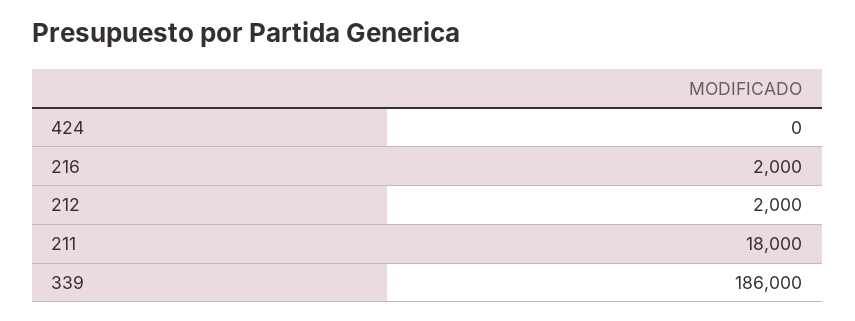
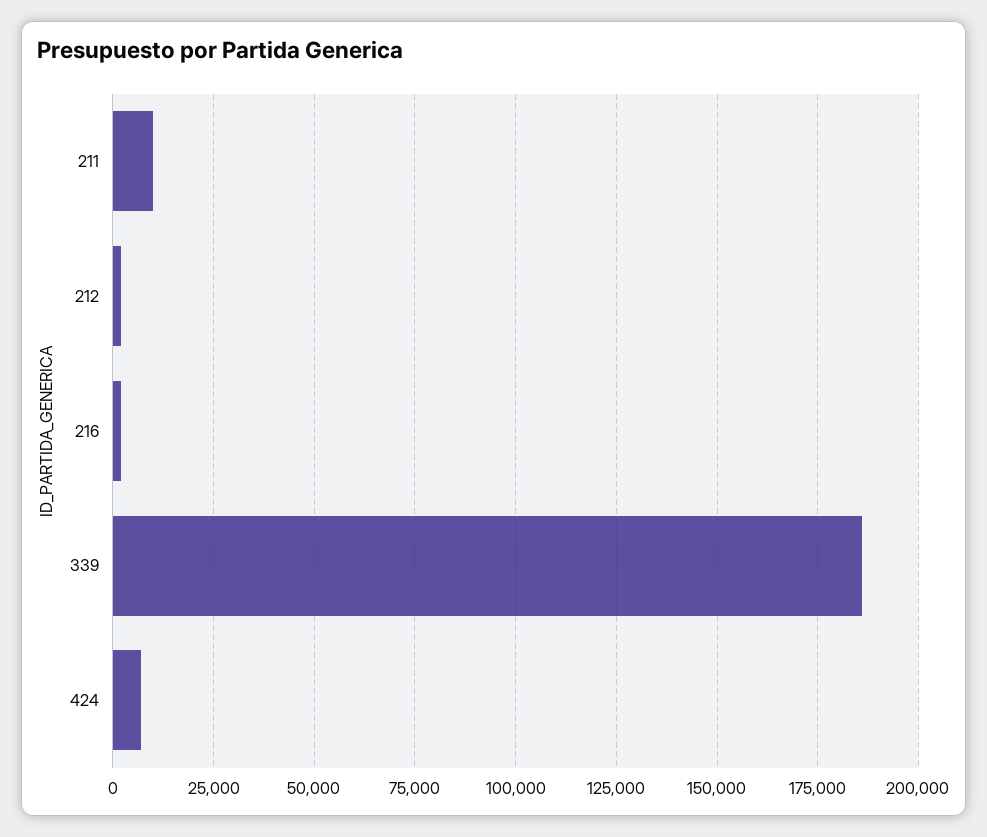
424: 0 -> 7500
211: 18000 -> 10000

